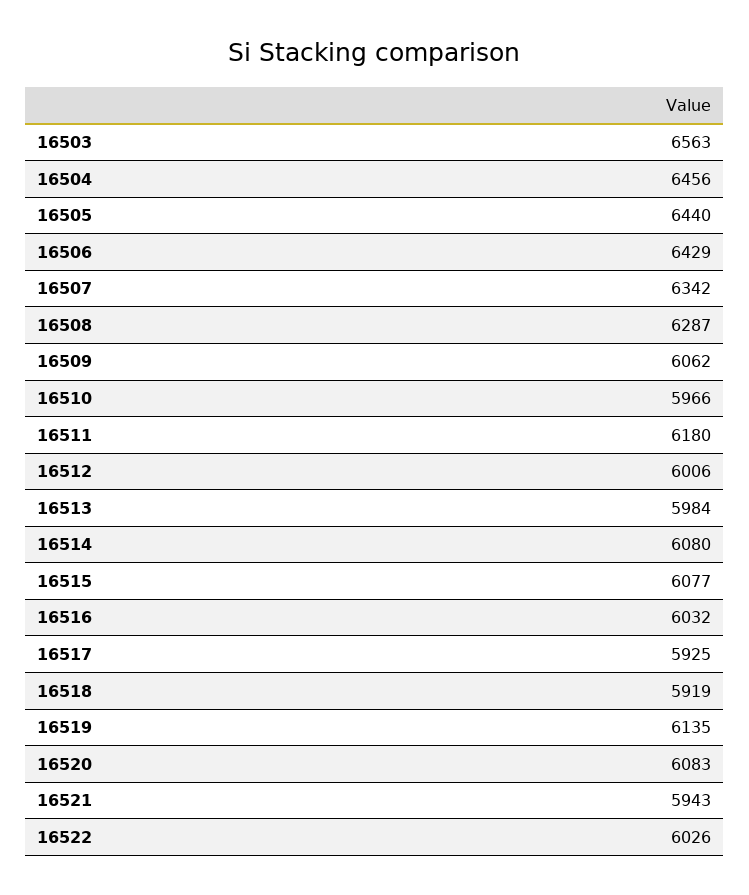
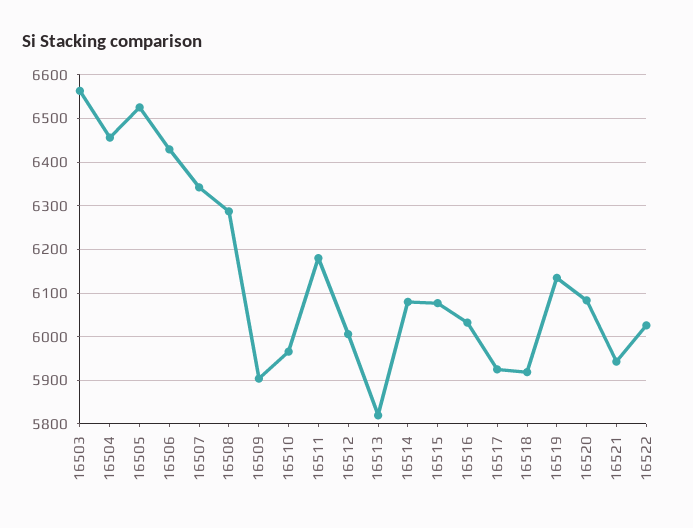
16505: 6440 -> 6520
16509: 6062 -> 5900
16513: 5984 -> 5820

